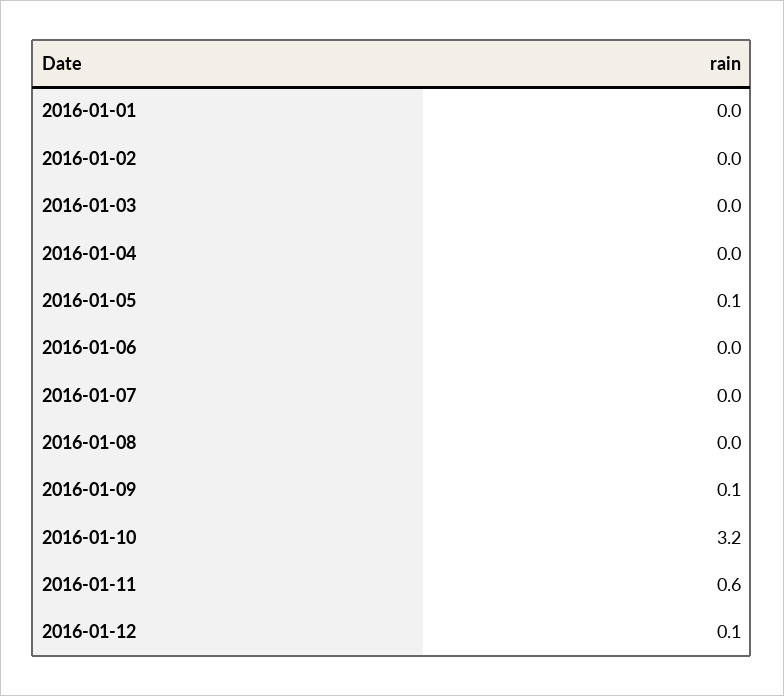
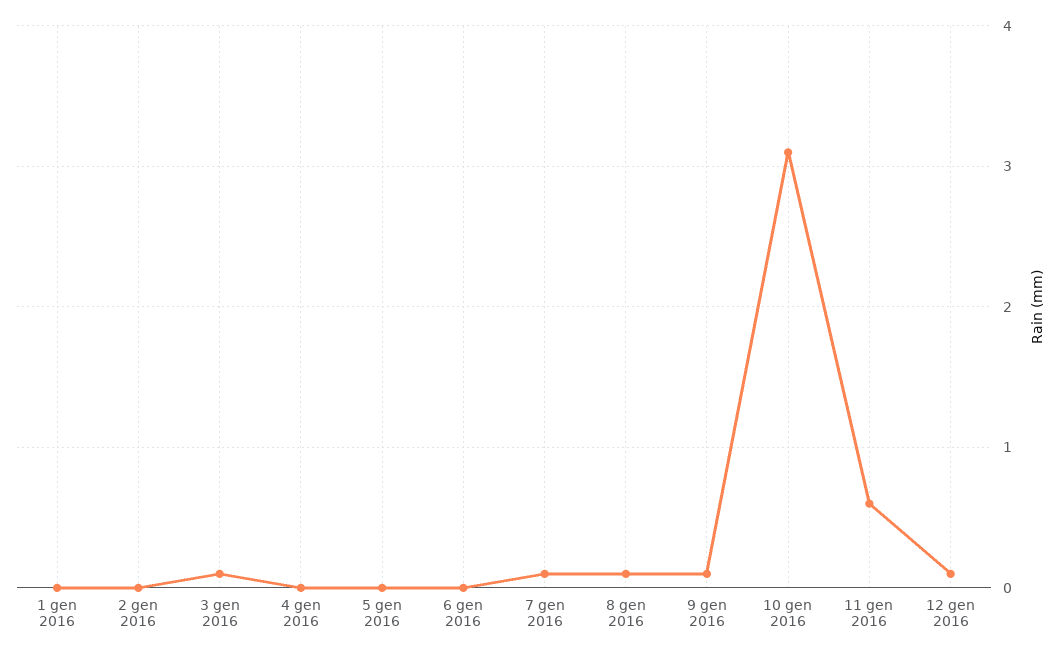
2016-01-03: 0 -> 0.1
2016-01-05: 0.1 -> 0
2016-01-07: 0 -> 0.1
2016-01-08: 0 -> 0.1
2016-01-10: 3.2 -> 3.1

